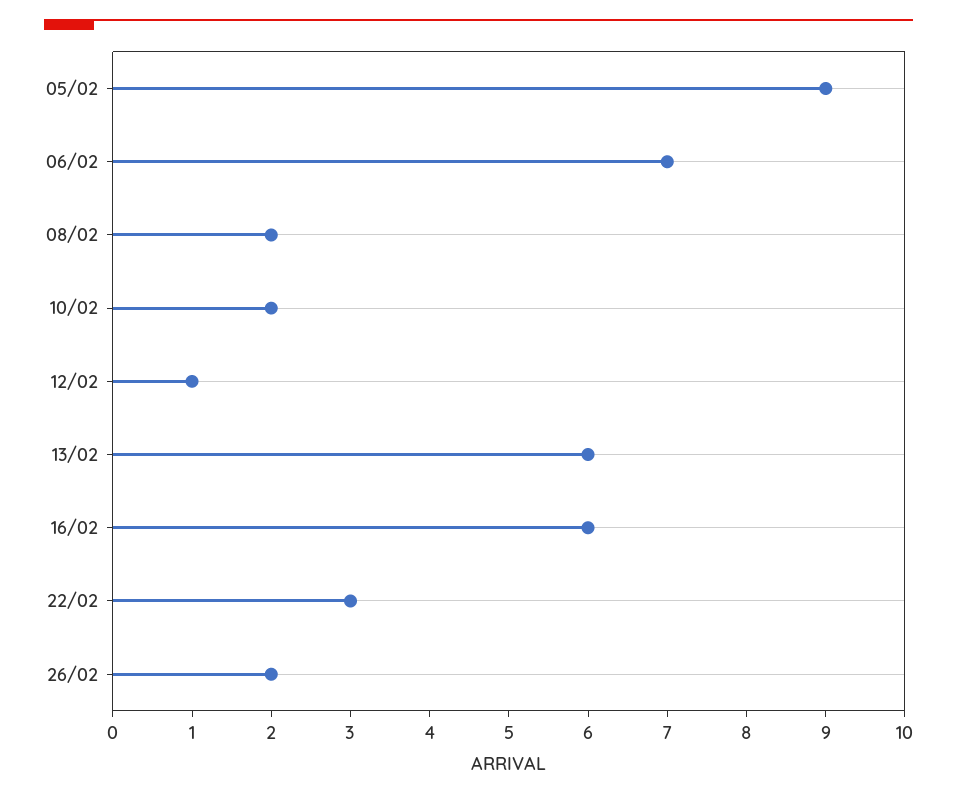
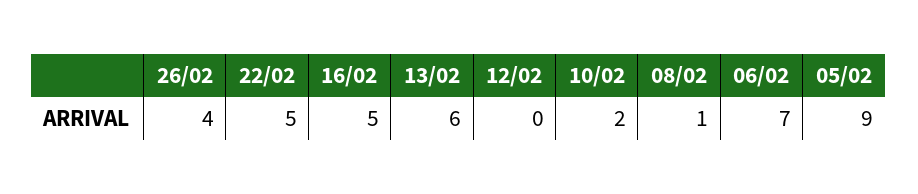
08/02: 2 -> 1
12/02: 1 -> 0
16/02: 6 -> 5
22/02: 3 -> 5
26/02: 2 -> 4

